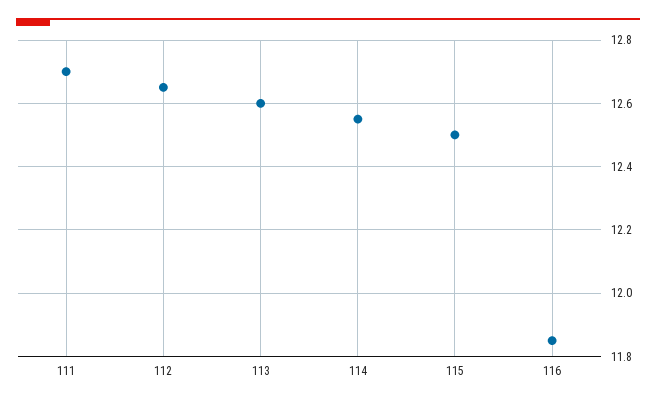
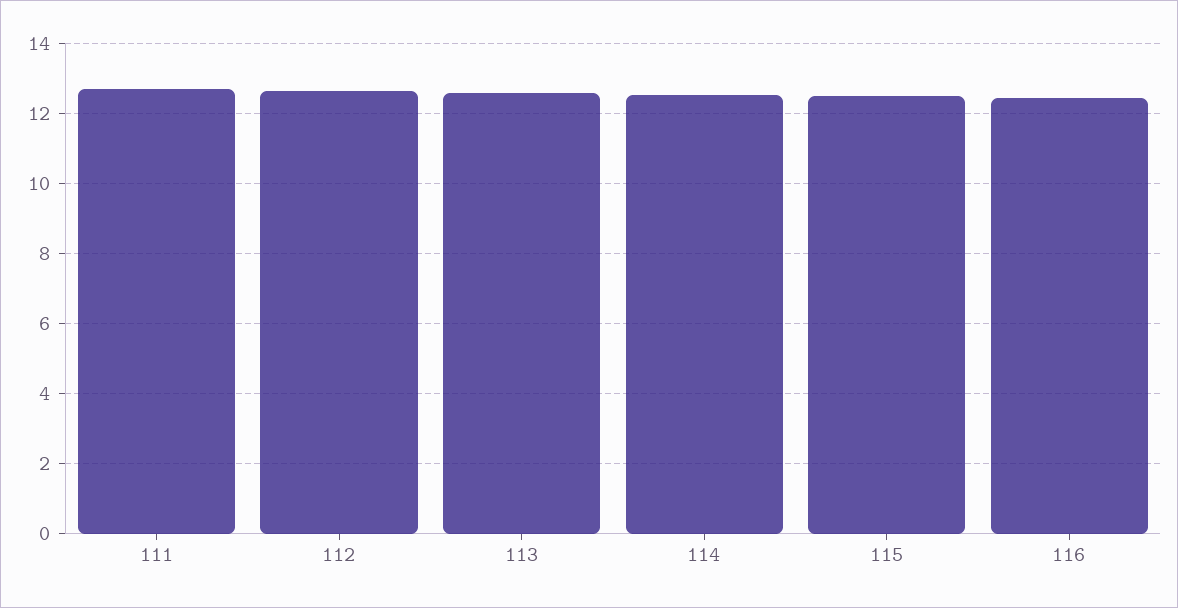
116: 11.85 -> 12.4

